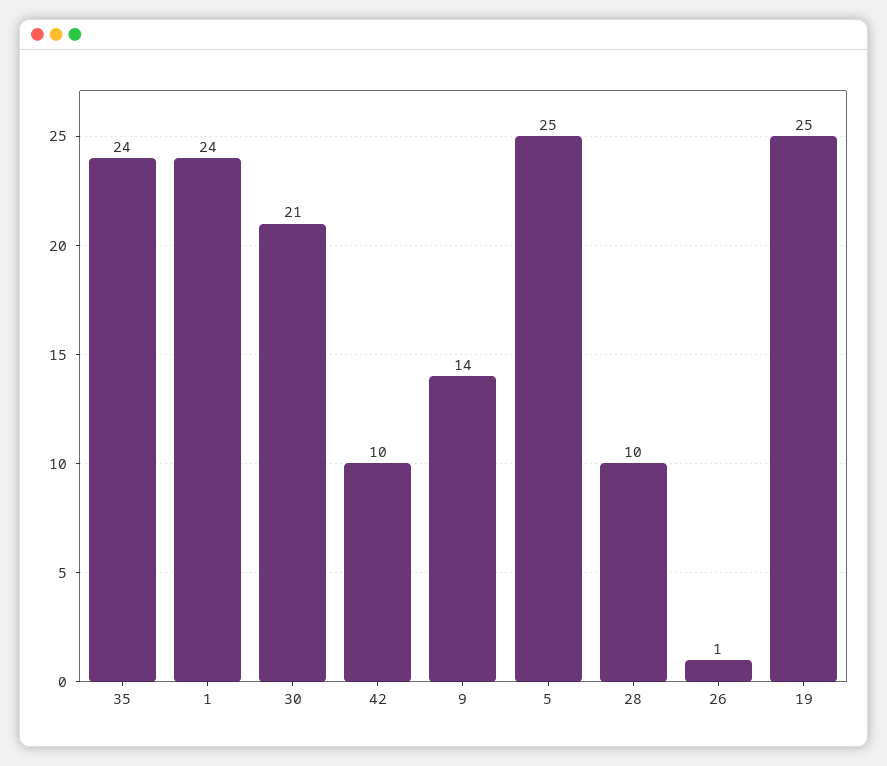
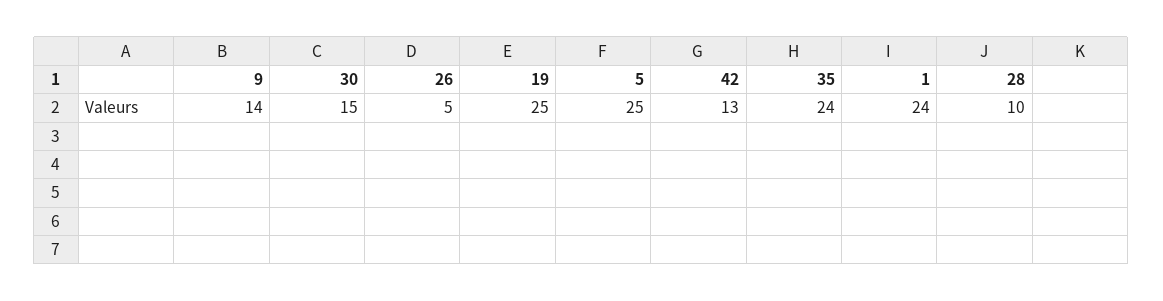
30: 21 -> 15
42: 10 -> 13
26: 1 -> 5

